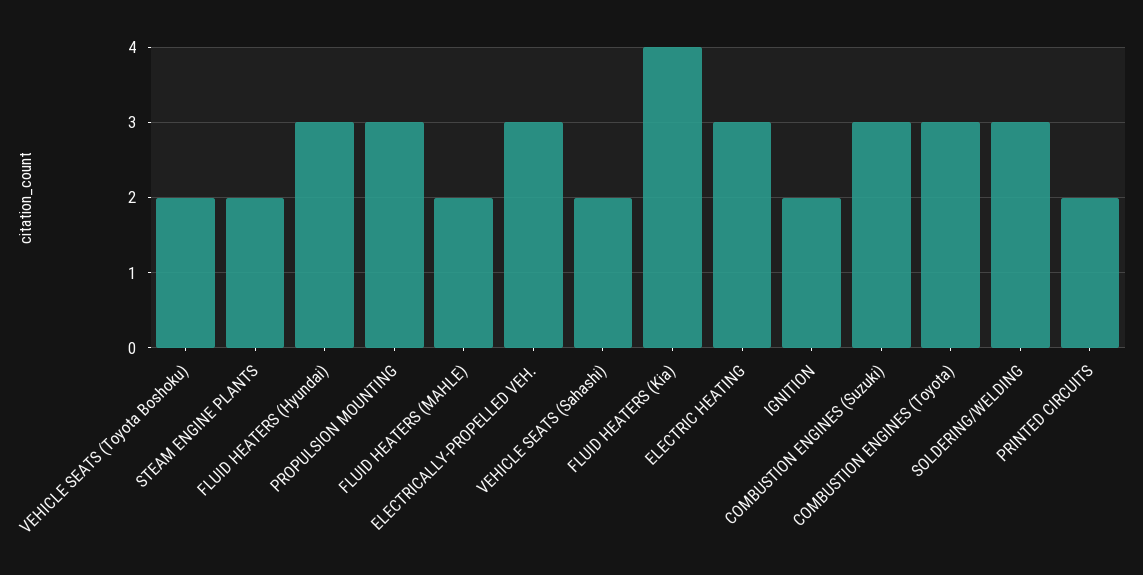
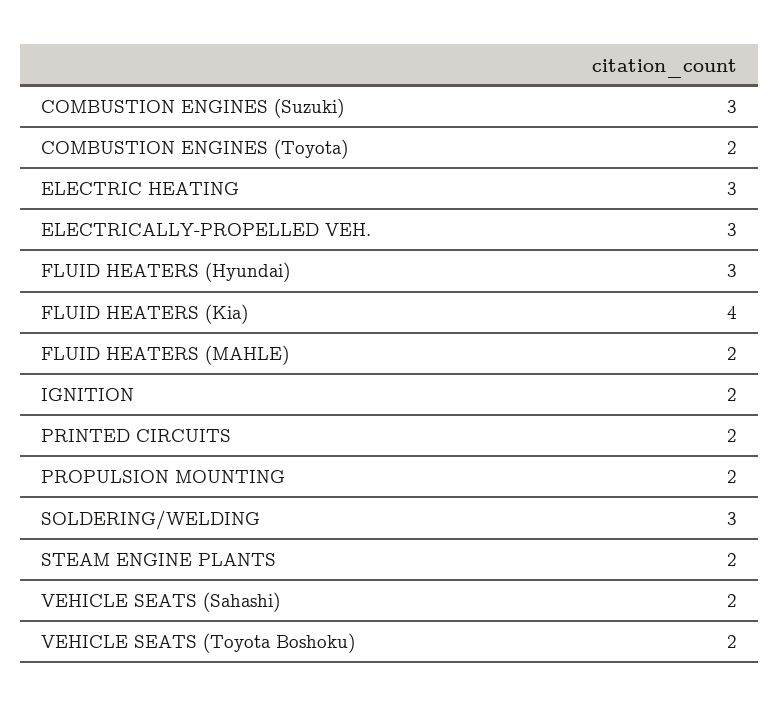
PROPULSION MOUNTING: 3 -> 2
COMBUSTION ENGINES (Toyota): 3 -> 2

